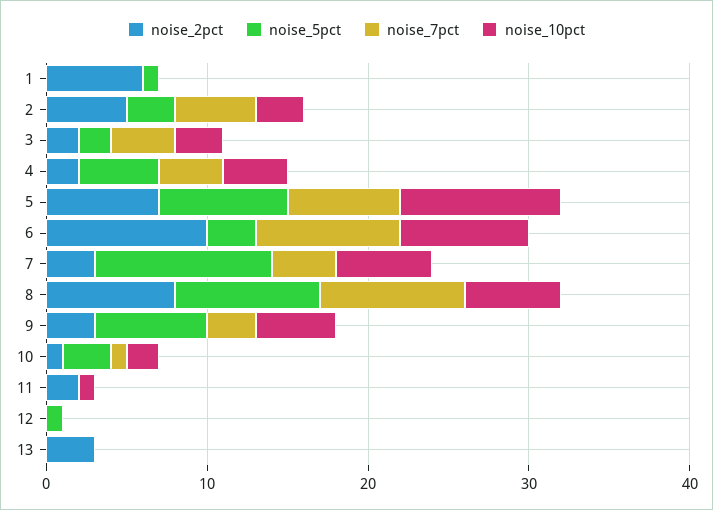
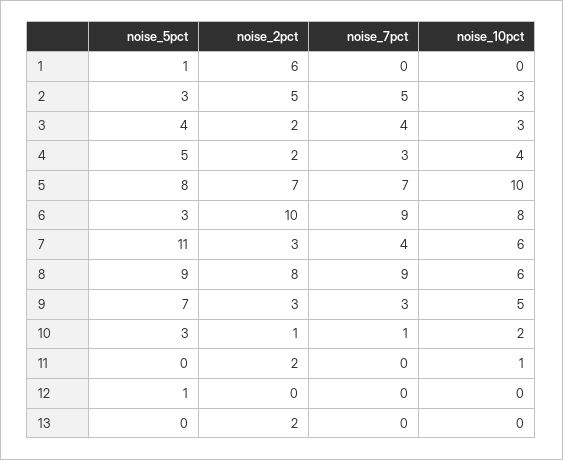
noise_5pct, 3: 2 -> 4
noise_7pct, 4: 4 -> 3
noise_2pct, 13: 3 -> 2

